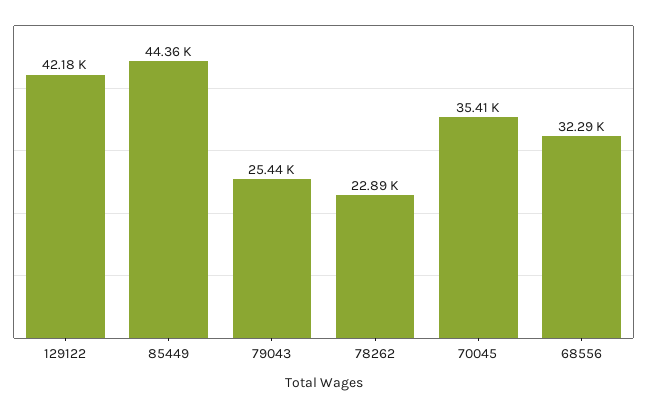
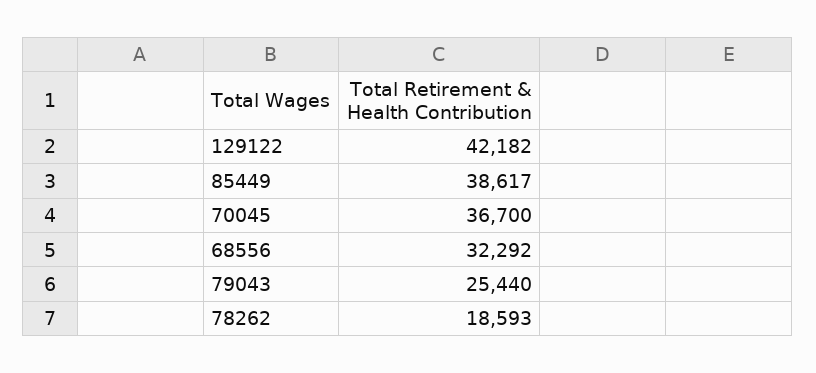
85449: 44360 -> 38617
78262: 22890 -> 18593
70045: 35410 -> 36700

